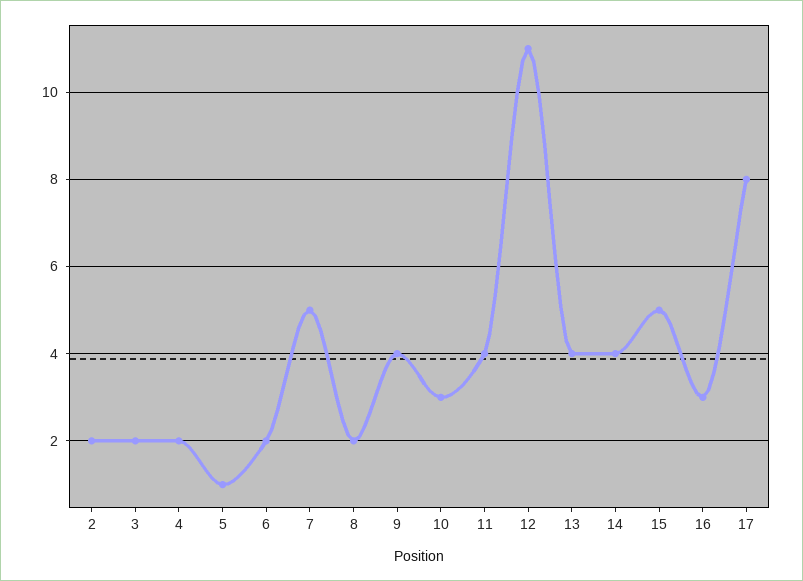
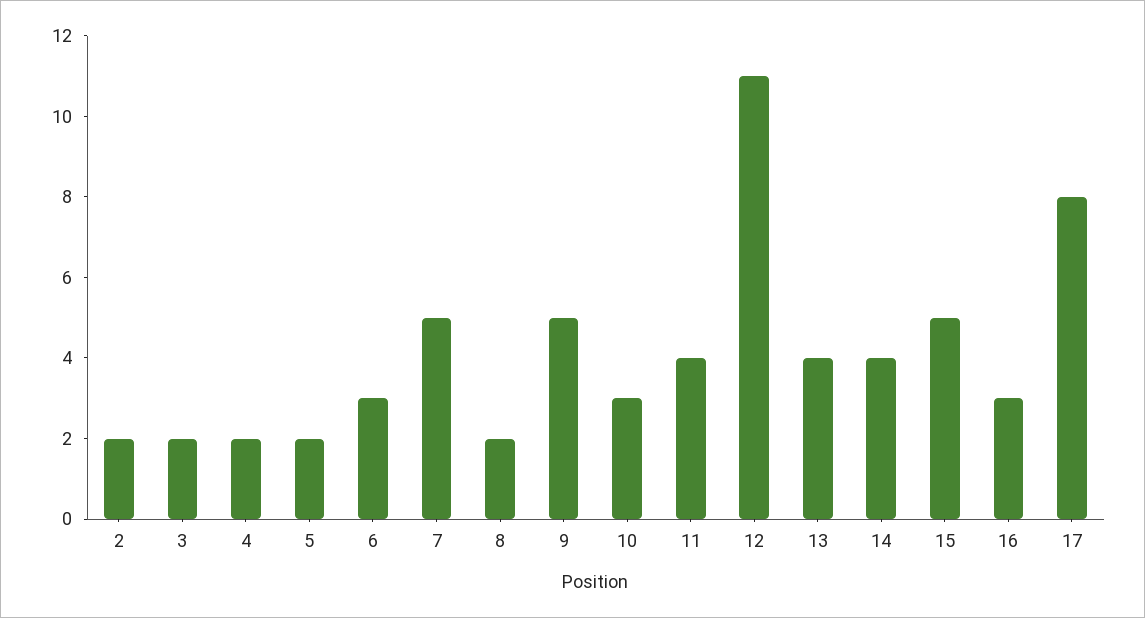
5: 1 -> 2
6: 2 -> 3
9: 4 -> 5

